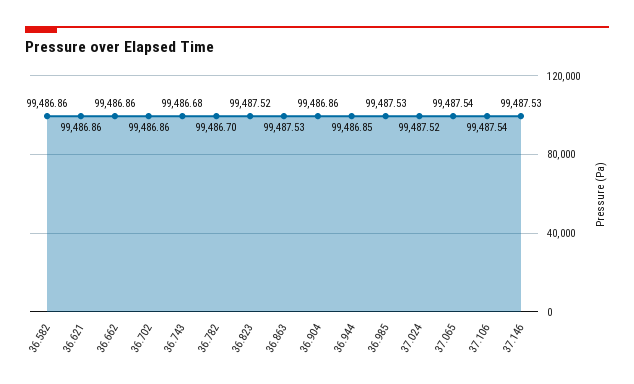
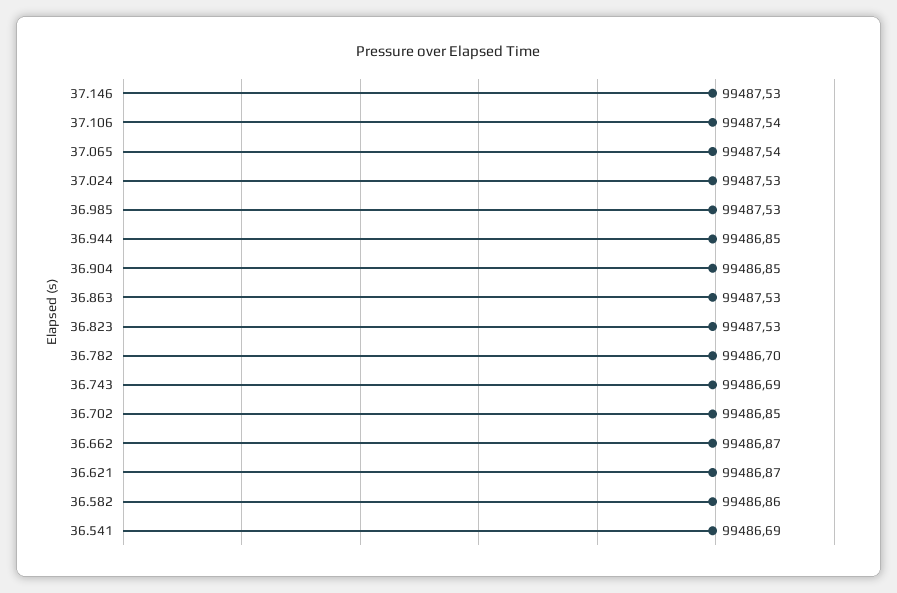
36.621: 99486.86 -> 99486.87
36.662: 99486.86 -> 99486.87
36.702: 99486.86 -> 99486.85
36.743: 99486.68 -> 99486.69
36.823: 99487.52 -> 99487.53
36.904: 99486.86 -> 99486.85
37.024: 99487.52 -> 99487.53
36.541: none -> 99486.69

